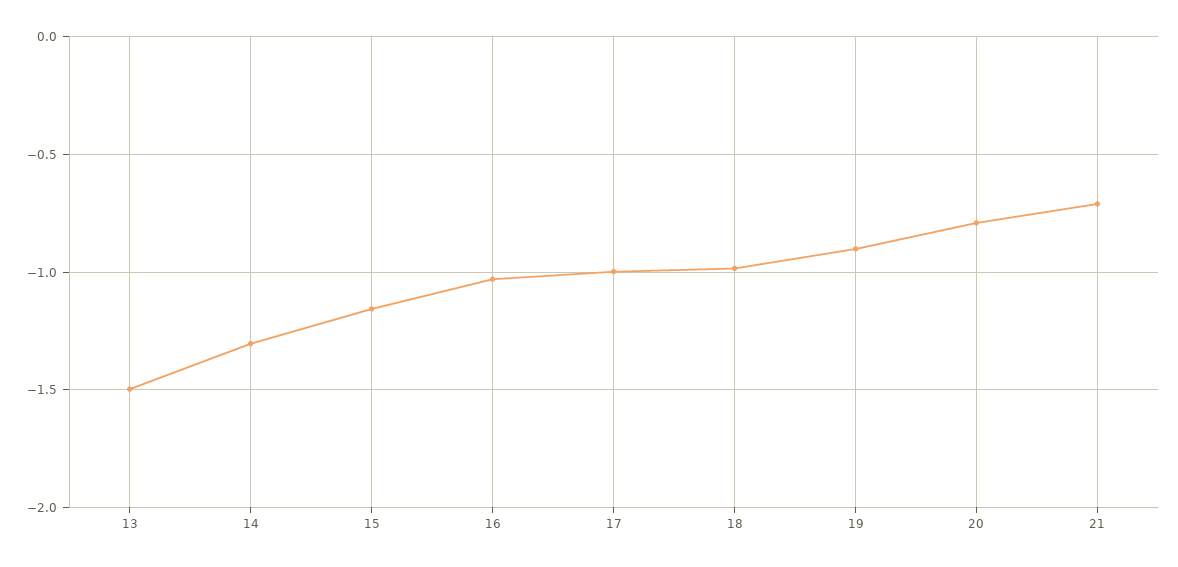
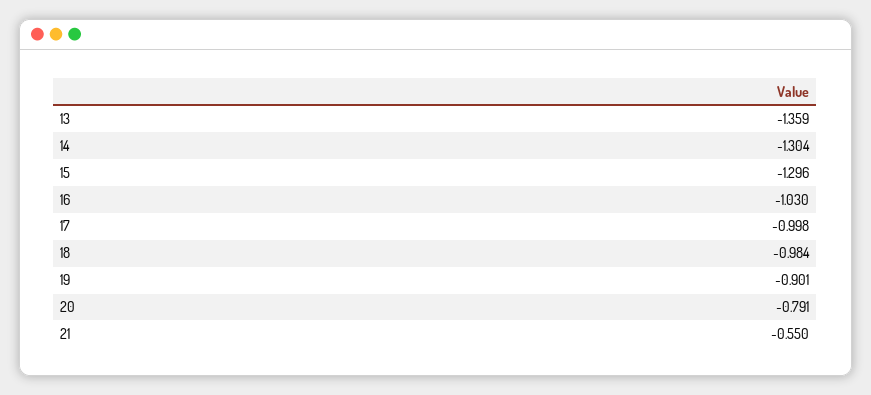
13: -1.5 -> -1.359
15: -1.15 -> -1.296
21: -0.7 -> -0.55

